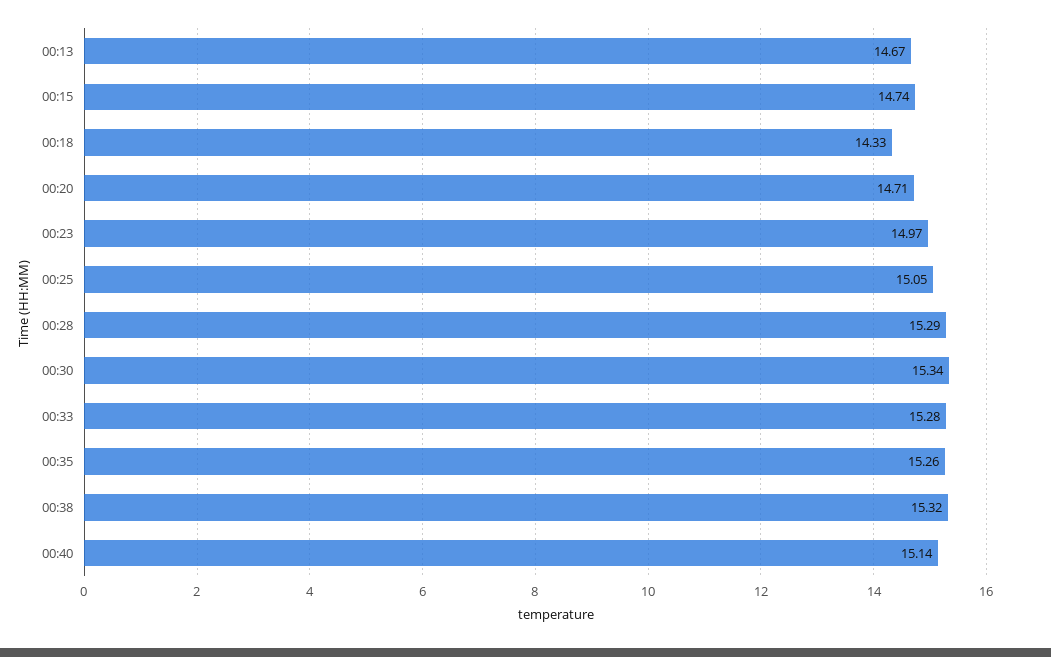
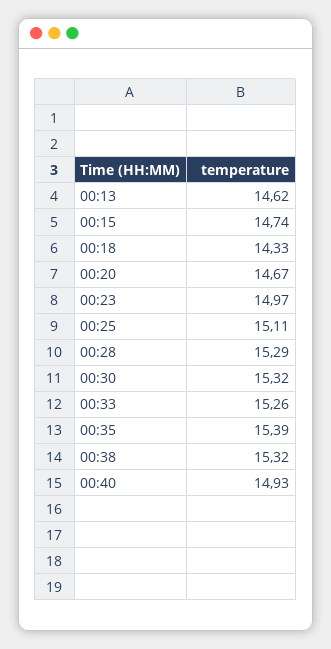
00:13: 14.67 -> 14.62
00:20: 14.71 -> 14.67
00:25: 15.05 -> 15.11
00:30: 15.34 -> 15.32
00:33: 15.28 -> 15.26
00:35: 15.26 -> 15.39
00:40: 15.14 -> 14.93

